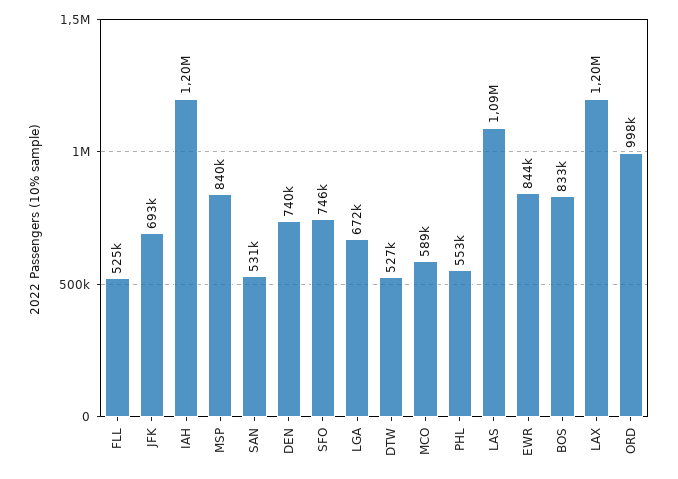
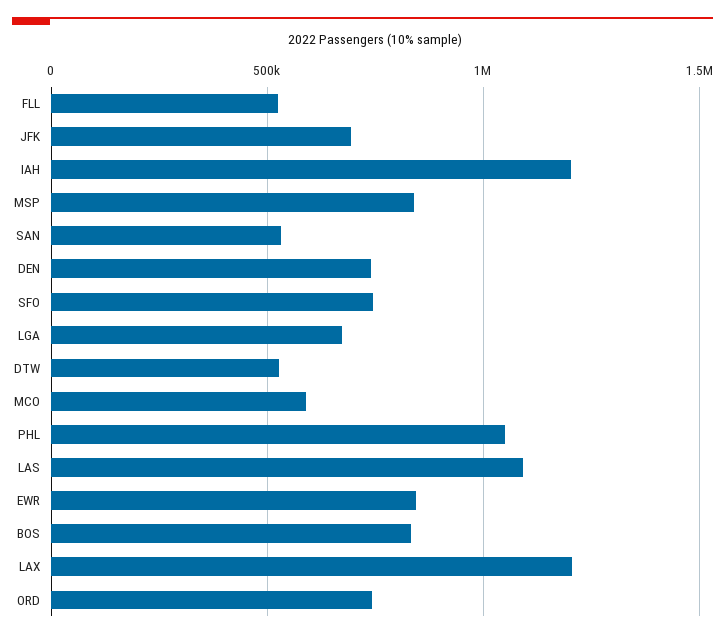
PHL: 553000 -> 1050000
ORD: 998000 -> 750000

